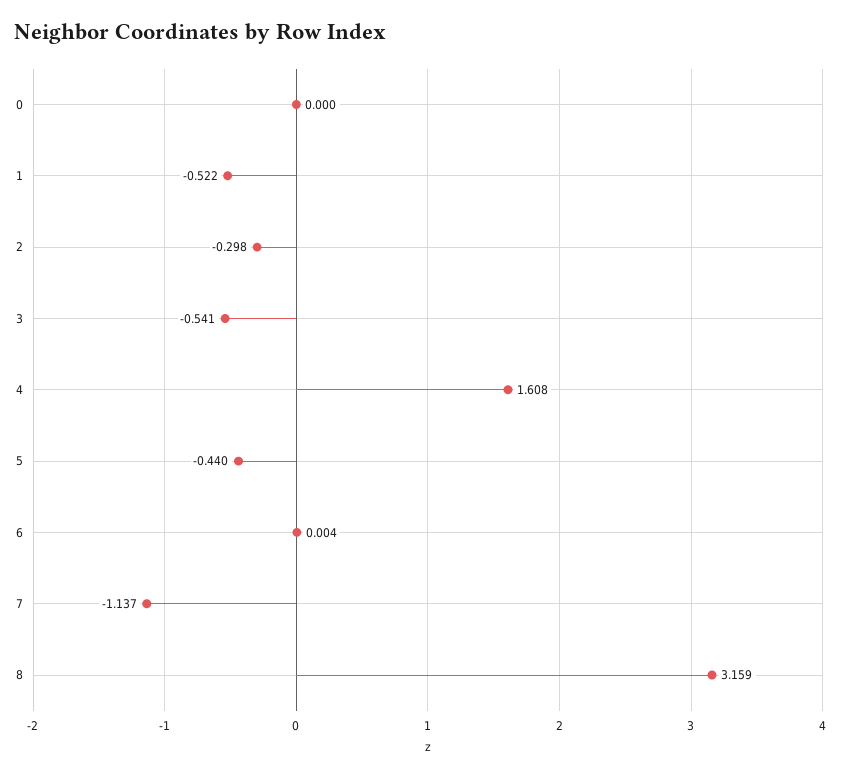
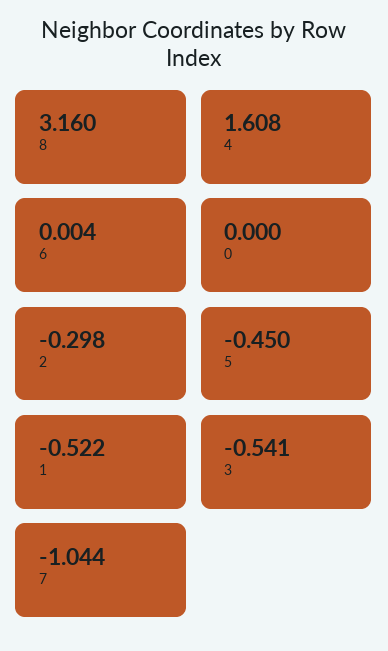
5: -0.44 -> -0.45
7: -1.137 -> -1.044
8: 3.159 -> 3.16

